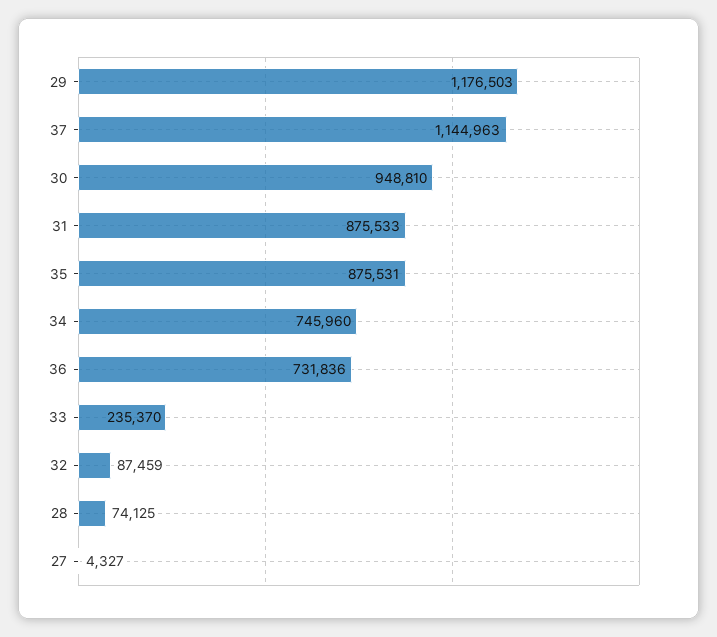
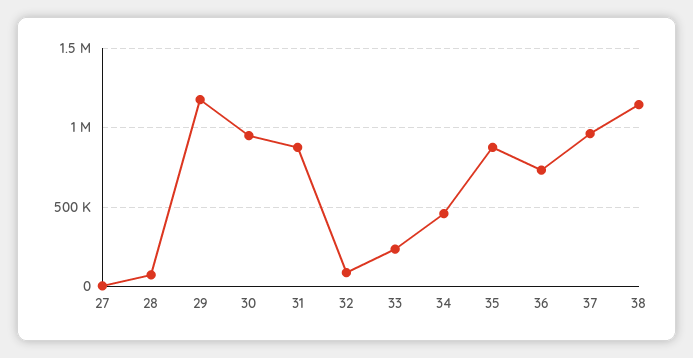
37: 1144963 -> 950000
34: 745960 -> 450000
38: none -> 1150000

